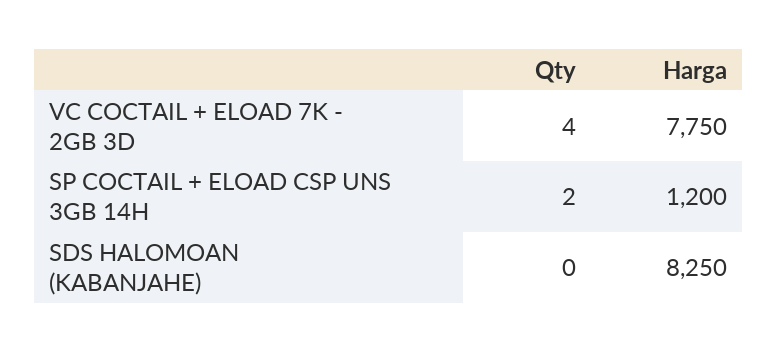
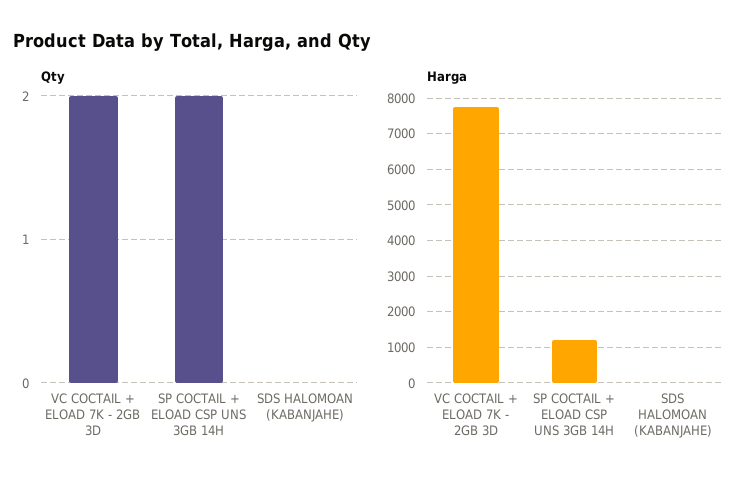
Qty, VC COCTAIL + ELOAD 7K - 2GB 3D: 4 -> 2
Harga, SDS HALOMOAN (KABANJAHE): 8250 -> 0

